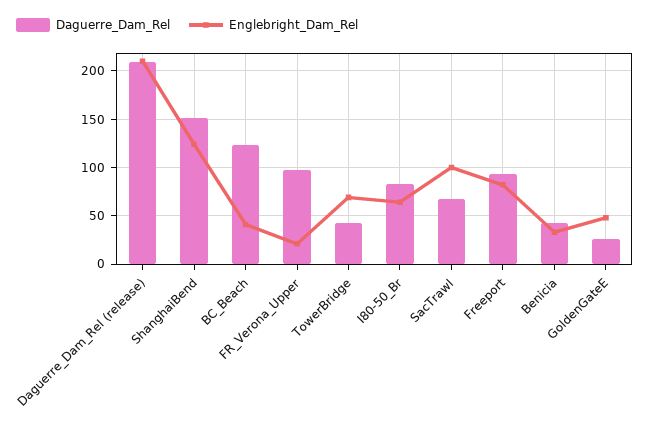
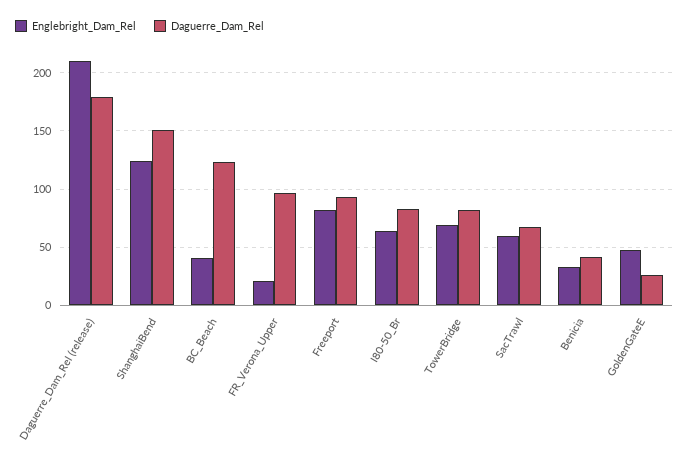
Daguerre_Dam_Rel, Daguerre_Dam_Rel (release): 210 -> 180
Daguerre_Dam_Rel, TowerBridge: 40 -> 80
Englebright_Dam_Rel, SacTrawl: 100 -> 60

